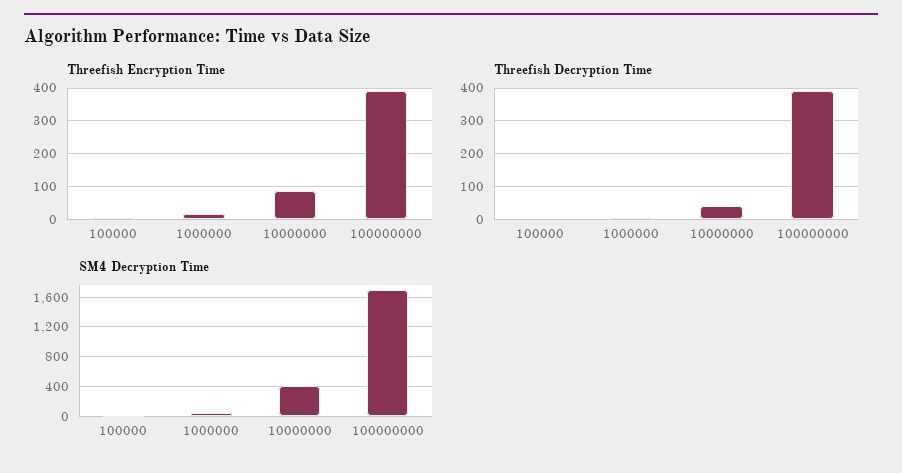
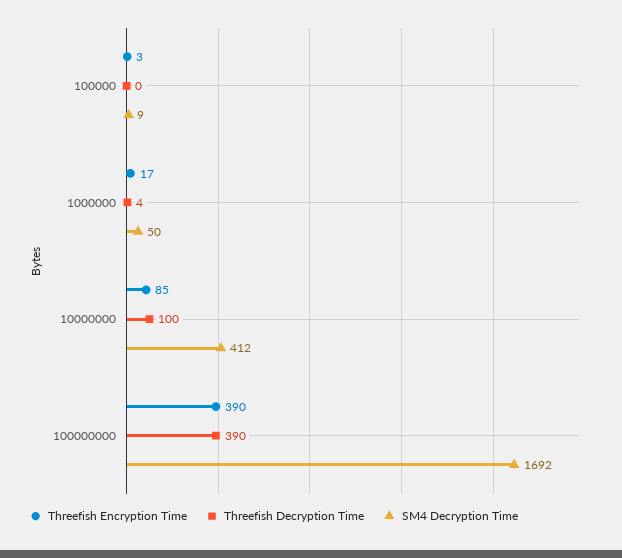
Threefish Decryption Time, 10000000: 40 -> 100

